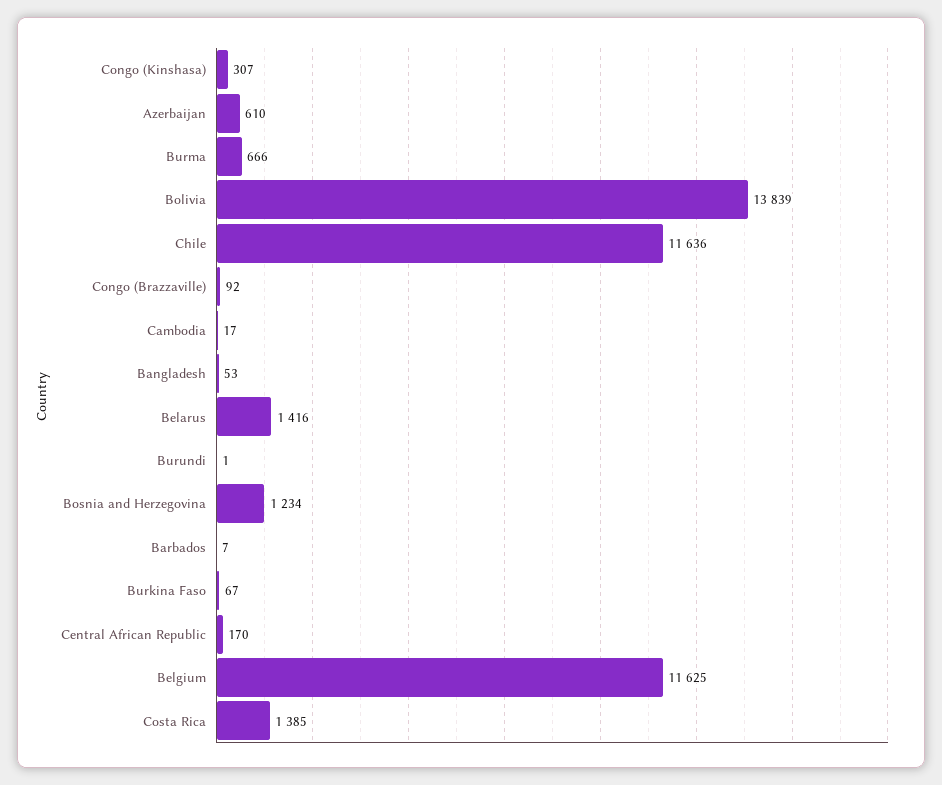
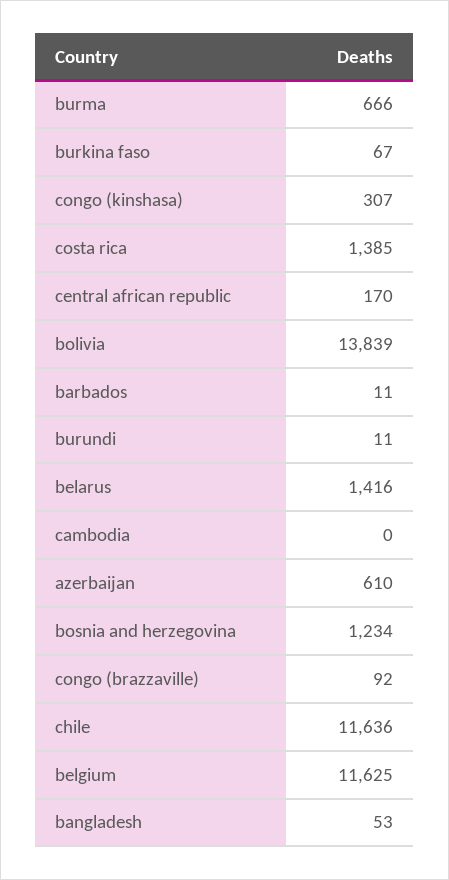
Cambodia: 17 -> 0
Burundi: 1 -> 11
Barbados: 7 -> 11

